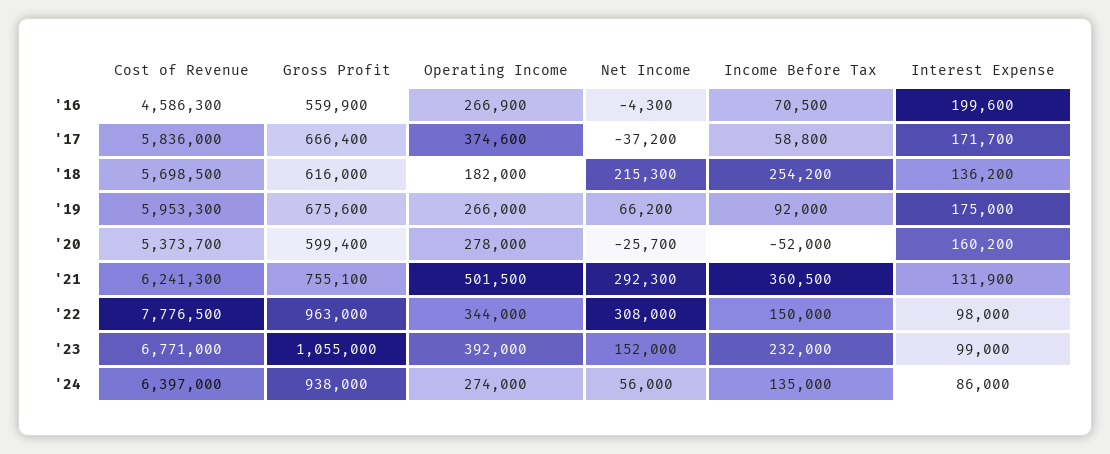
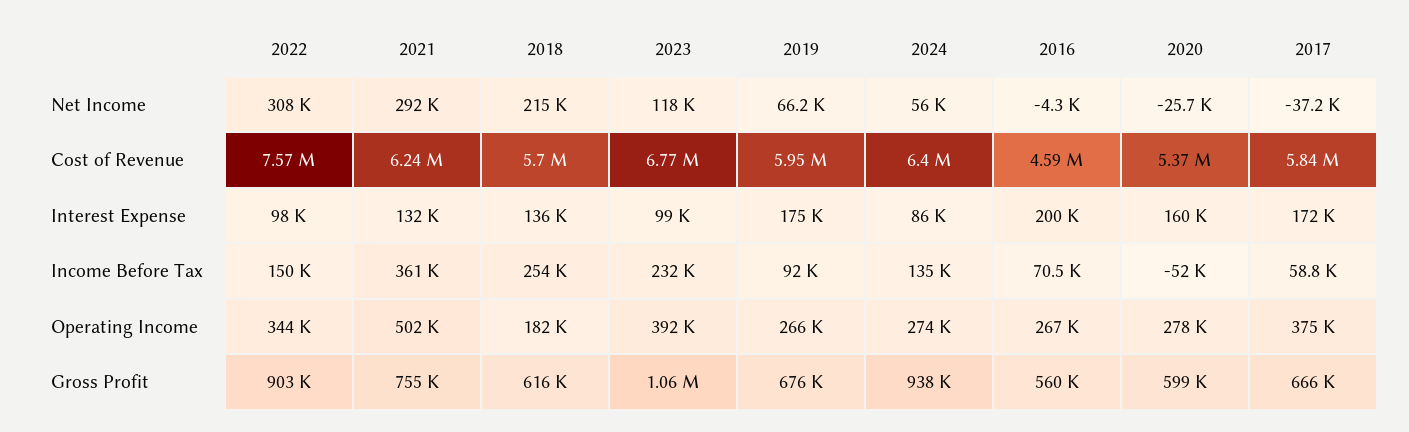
Cost of Revenue, '22: 7776500 -> 7570000
Gross Profit, '22: 963000 -> 903000
Net Income, '23: 152000 -> 118000

